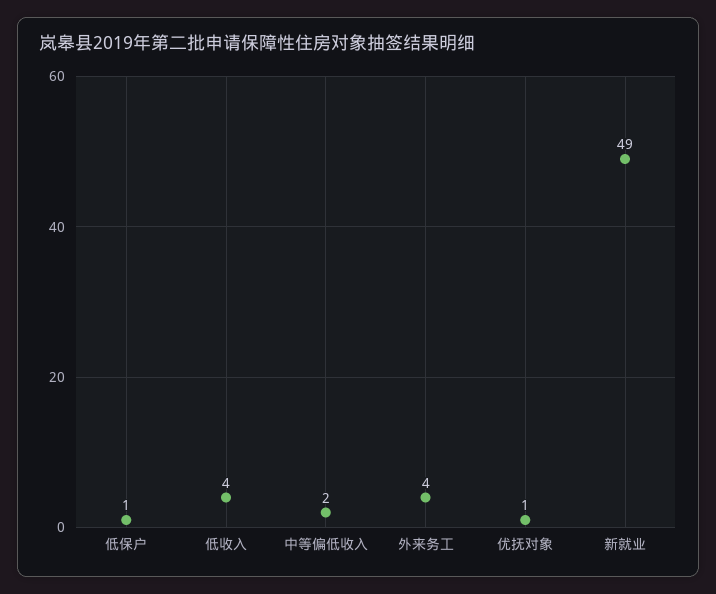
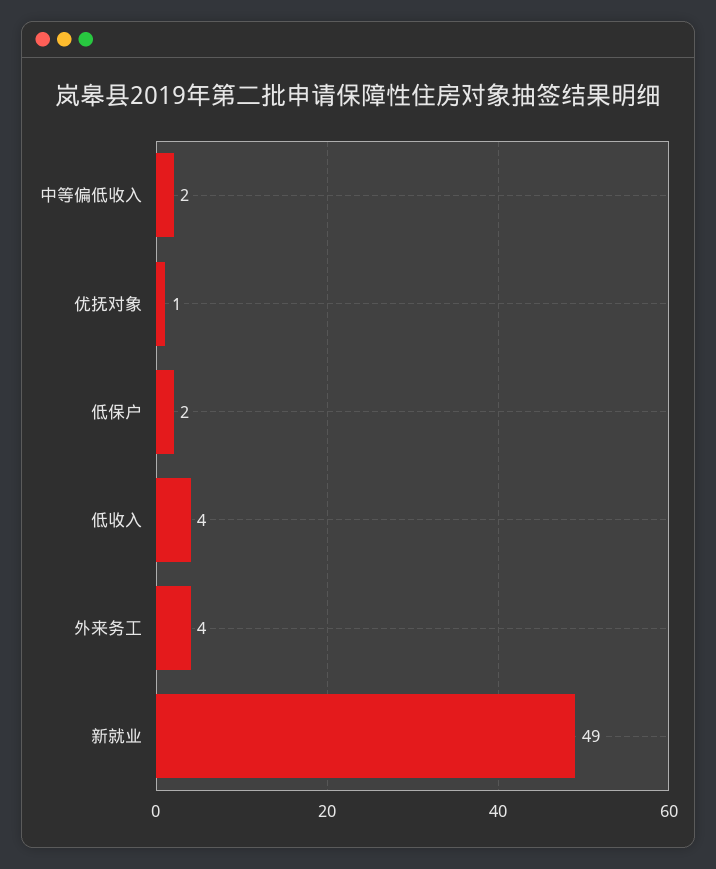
低保户: 1 -> 2

